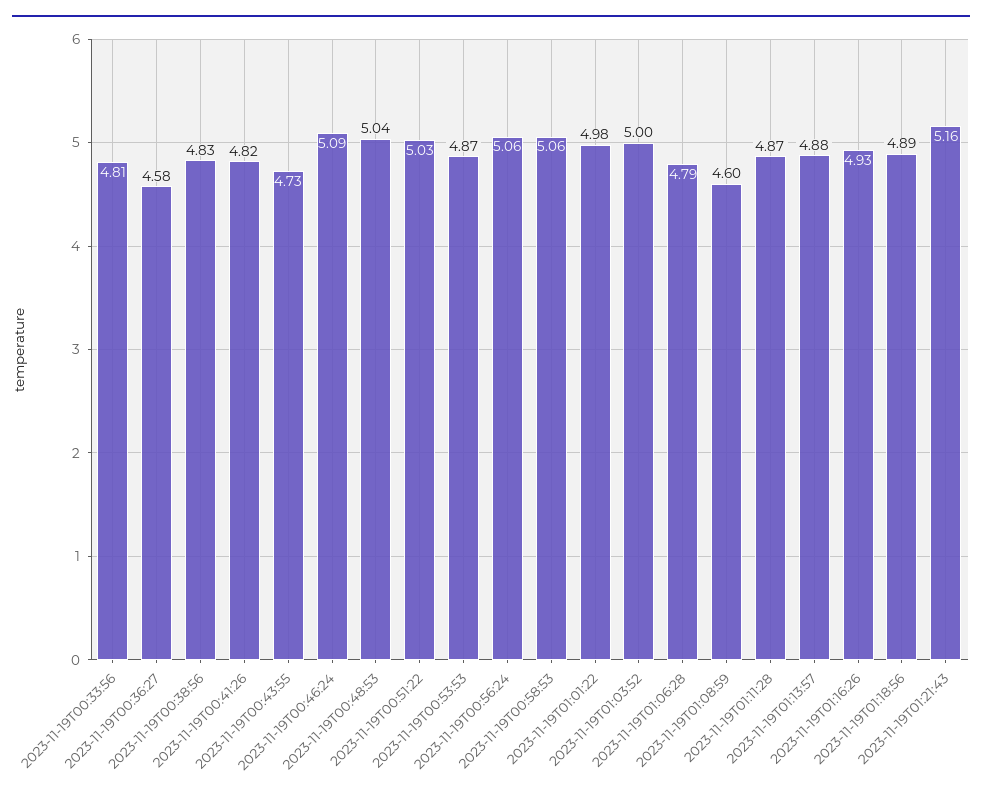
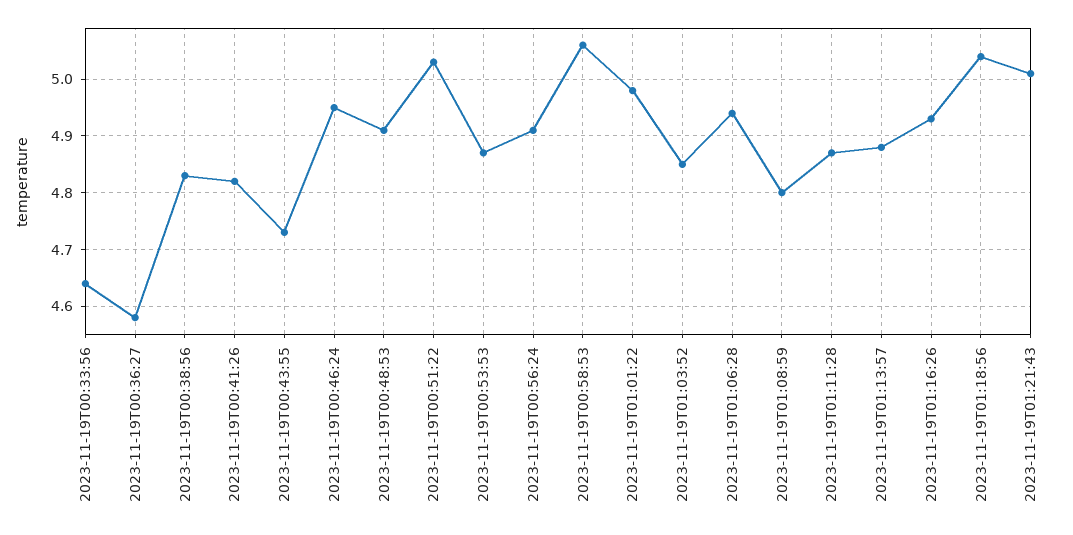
2023-11-19T00:33:56: 4.81 -> 4.65
2023-11-19T00:46:24: 5.09 -> 4.95
2023-11-19T00:48:53: 5.04 -> 4.9
2023-11-19T00:56:24: 5.06 -> 4.9
2023-11-19T01:03:52: 5 -> 4.85
2023-11-19T01:06:28: 4.79 -> 4.95
2023-11-19T01:08:59: 4.6 -> 4.8
2023-11-19T01:18:56: 4.89 -> 5.05
2023-11-19T01:21:43: 5.16 -> 5

